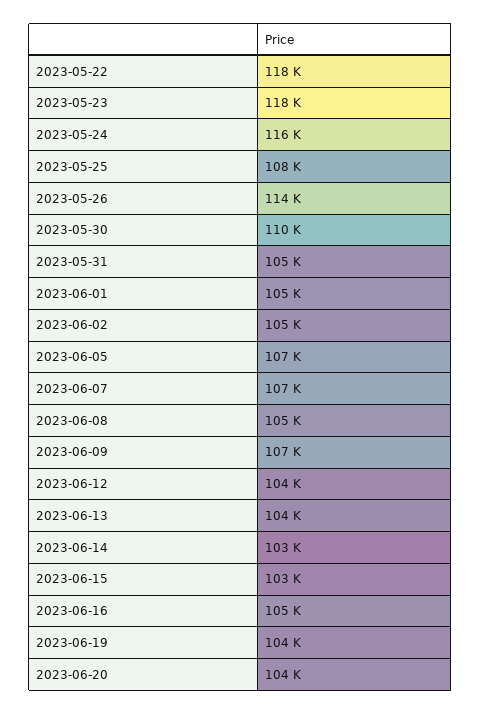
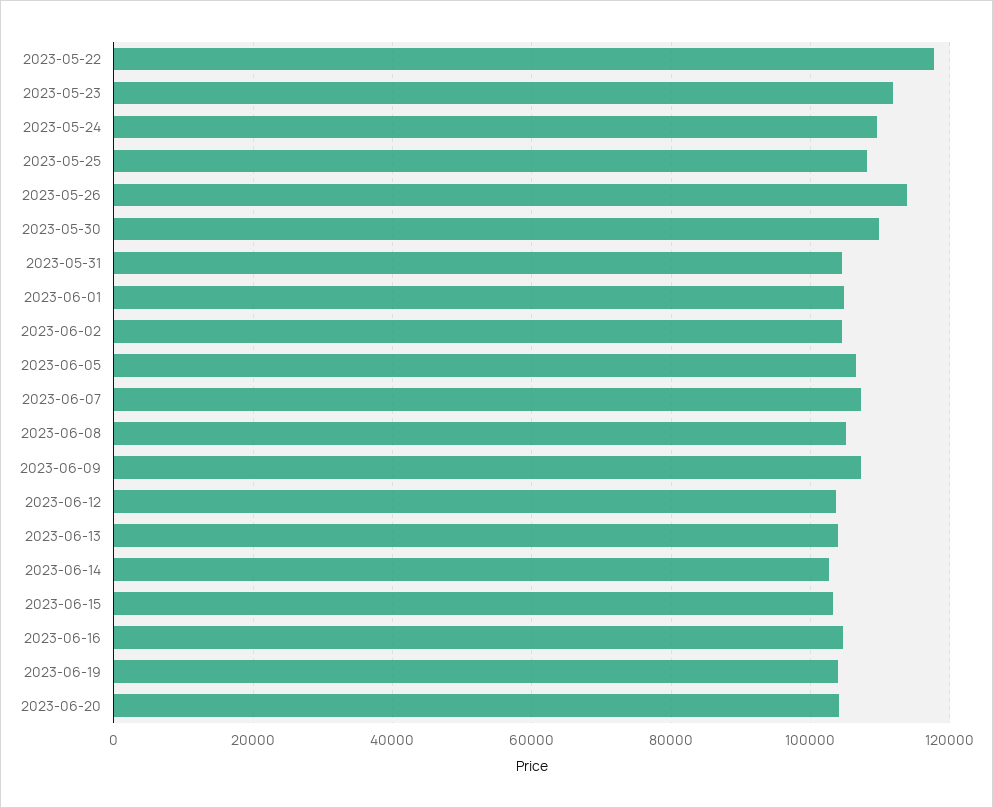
2023-05-23: 118000 -> 112000
2023-05-24: 116000 -> 110000

